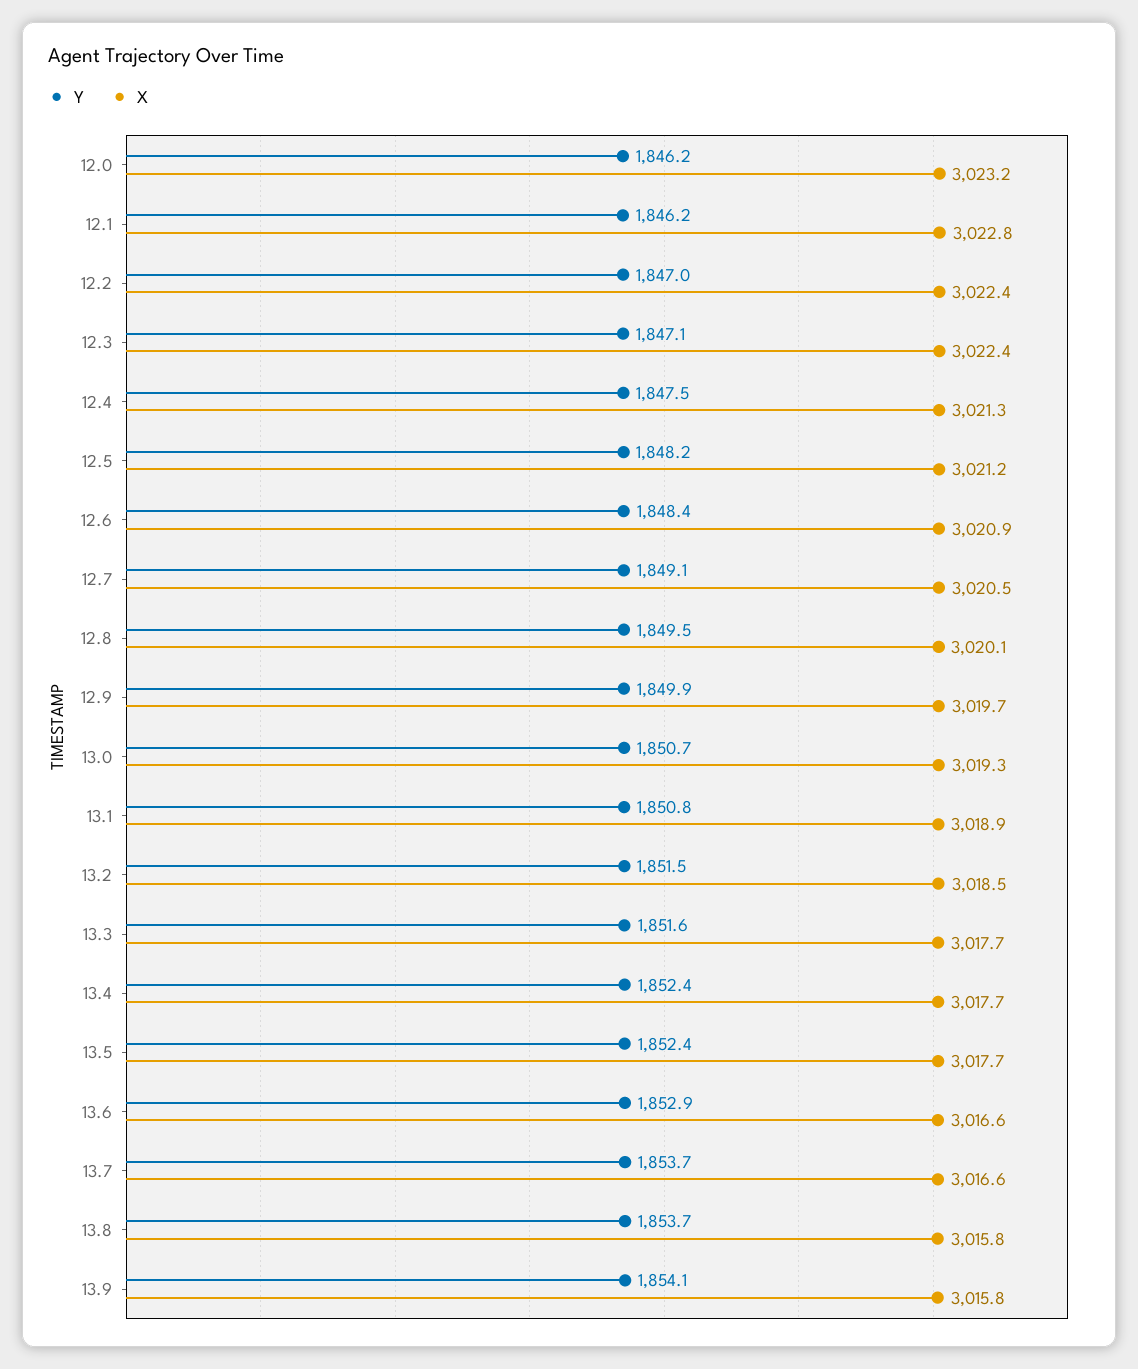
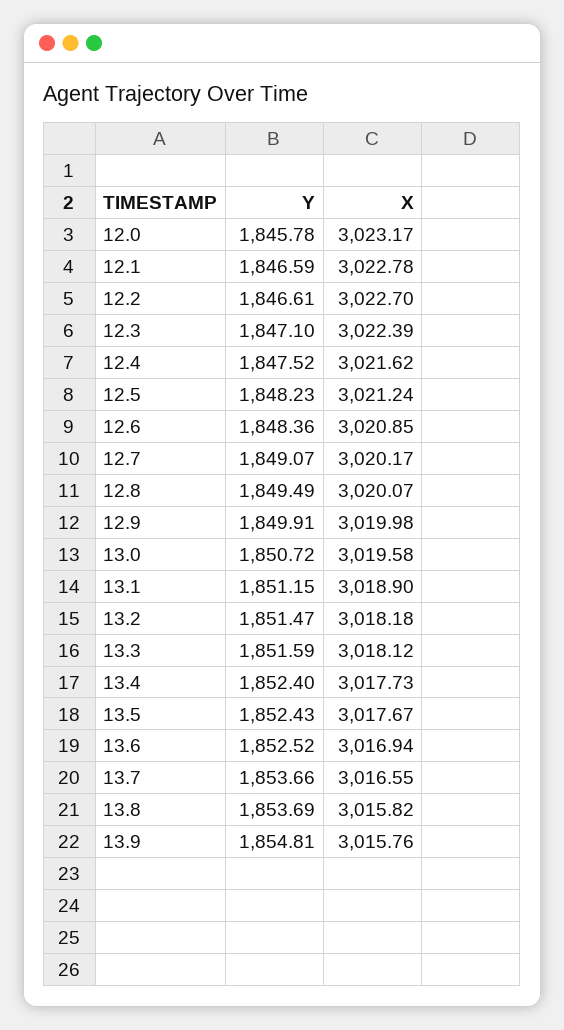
Y, 12.0: 1846.2 -> 1845.78
Y, 12.1: 1846.2 -> 1846.59
Y, 12.2: 1847 -> 1846.61
X, 12.2: 3022.4 -> 3022.7
X, 12.4: 3021.3 -> 3021.62
X, 12.7: 3020.5 -> 3020.17
X, 12.9: 3019.7 -> 3019.98
X, 13.0: 3019.3 -> 3019.58
Y, 13.1: 1850.8 -> 1851.15
X, 13.2: 3018.5 -> 3018.18
X, 13.3: 3017.7 -> 3018.12
Y, 13.6: 1852.9 -> 1852.52
X, 13.6: 3016.6 -> 3016.94
Y, 13.9: 1854.1 -> 1854.81

